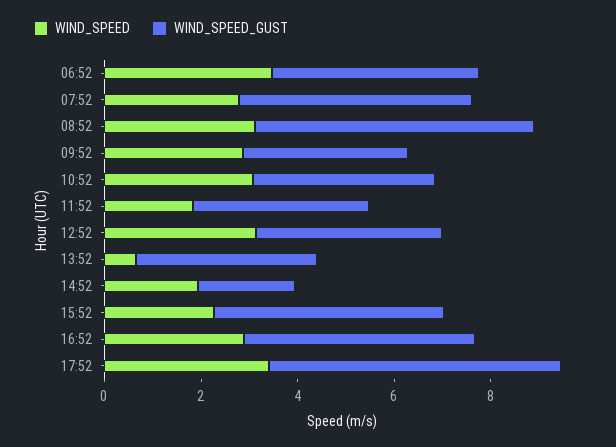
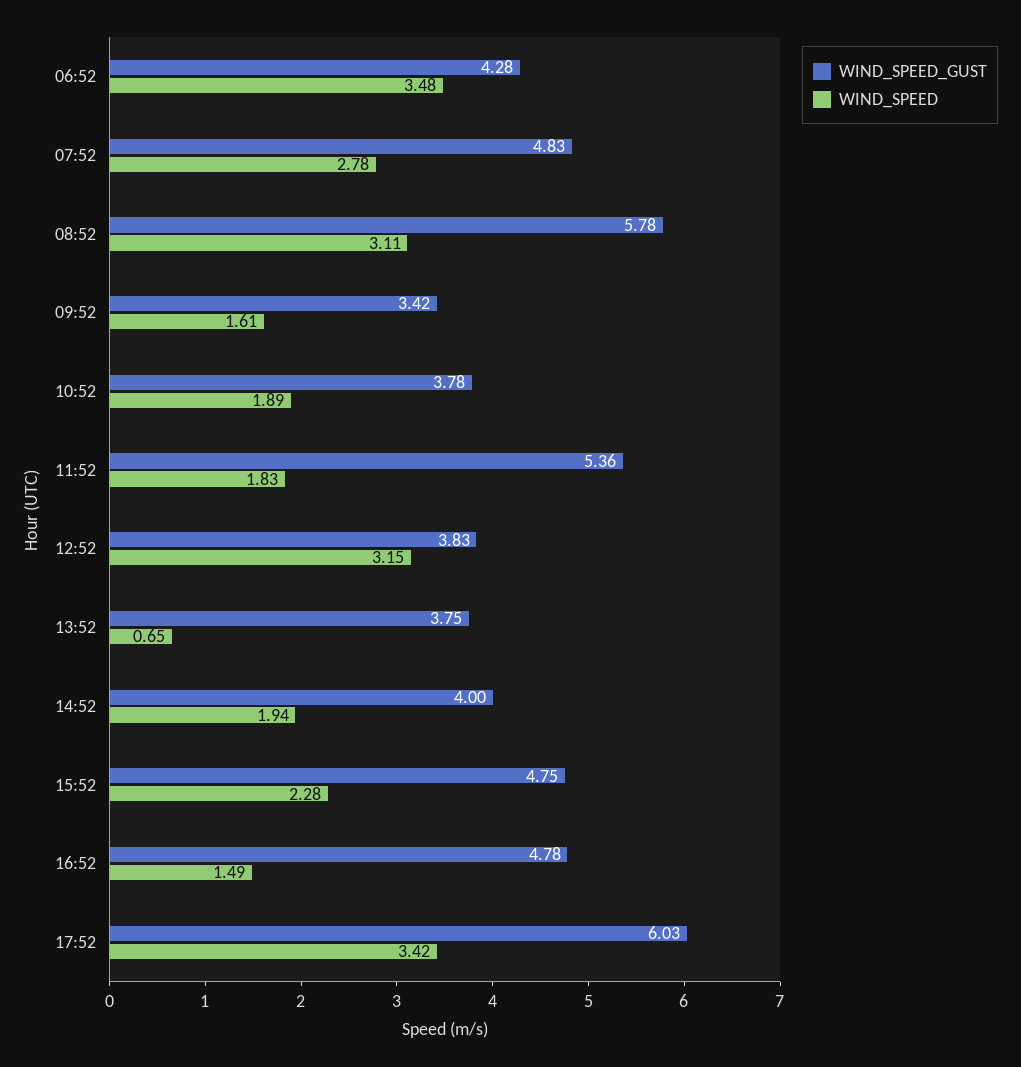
WIND_SPEED, 09:52: 3 -> 1.61
WIND_SPEED, 10:52: 3 -> 1.89
WIND_SPEED_GUST, 11:52: 3.5 -> 5.36
WIND_SPEED_GUST, 14:52: 2 -> 4
WIND_SPEED, 16:52: 3 -> 1.49

